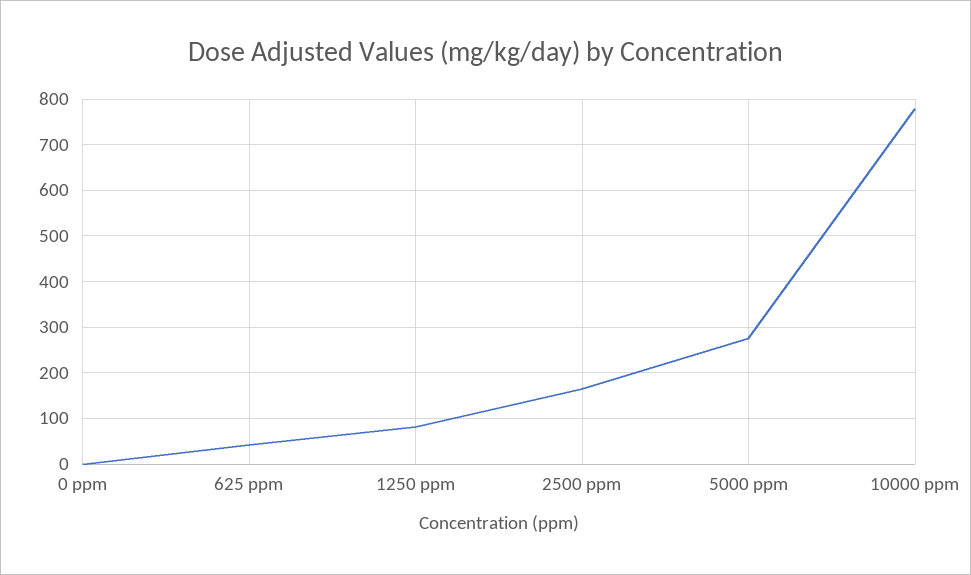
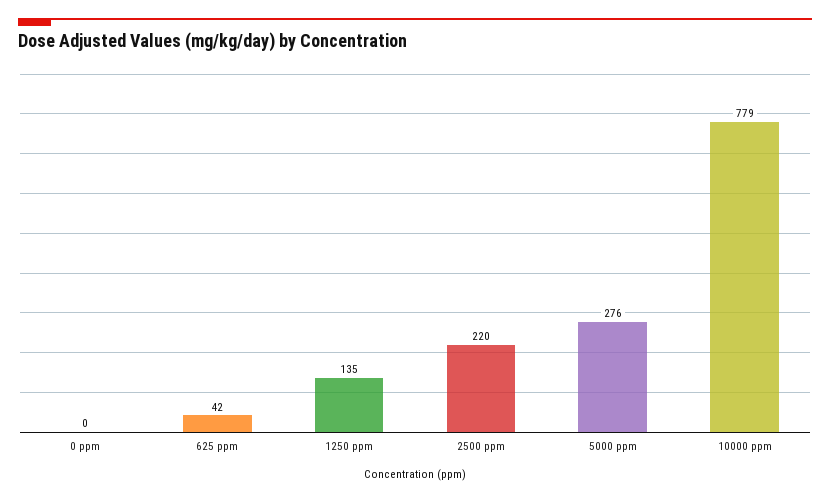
1250 ppm: 80 -> 135
2500 ppm: 160 -> 220

